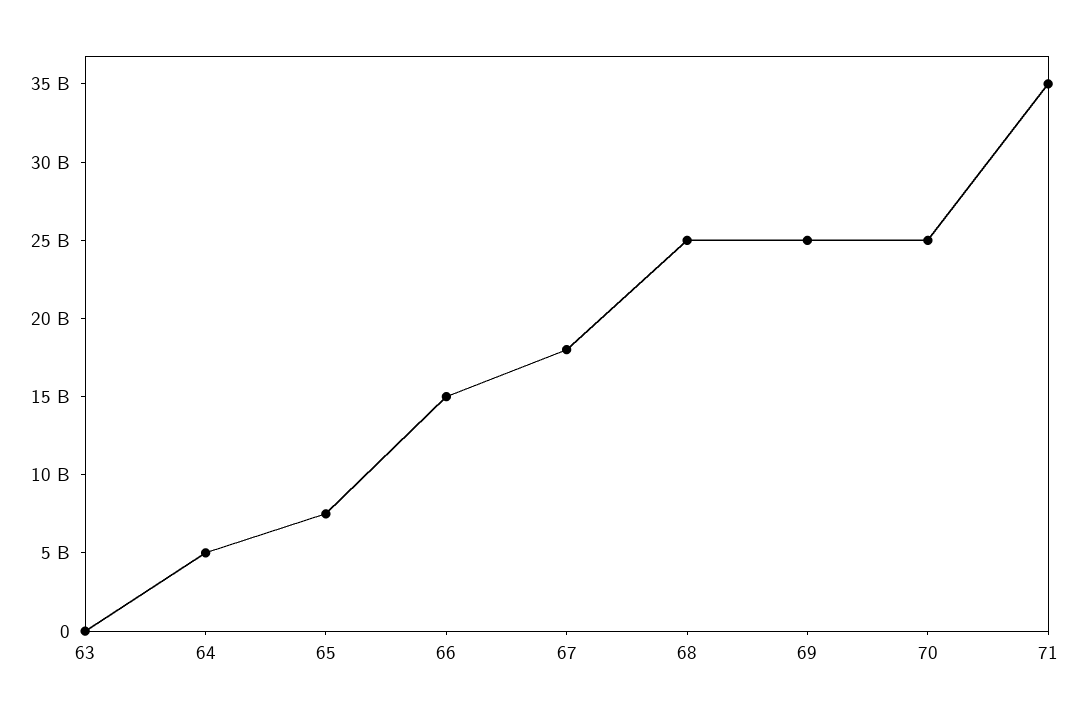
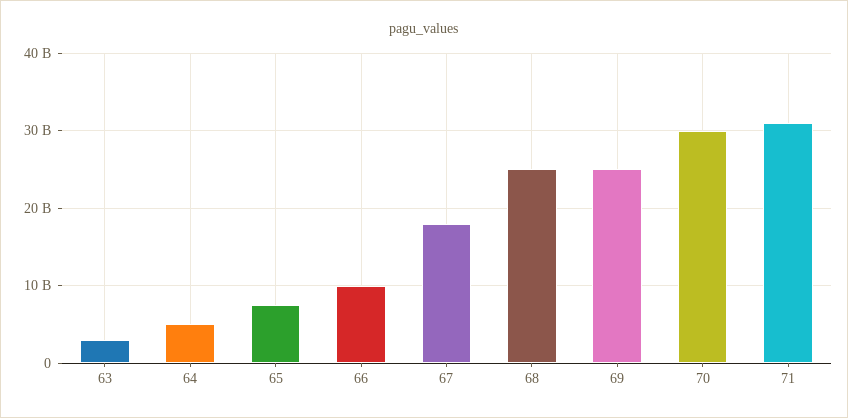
63: 0 -> 3000000000
66: 15000000000 -> 10000000000
70: 25000000000 -> 30000000000
71: 35000000000 -> 31000000000

